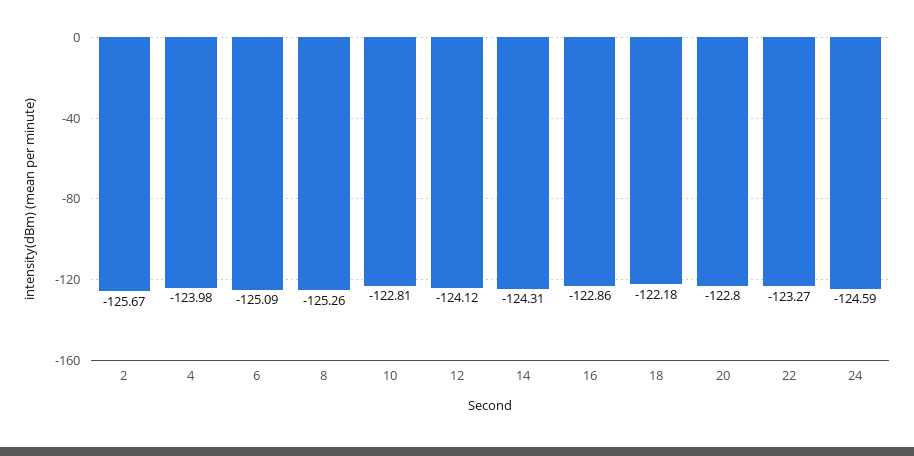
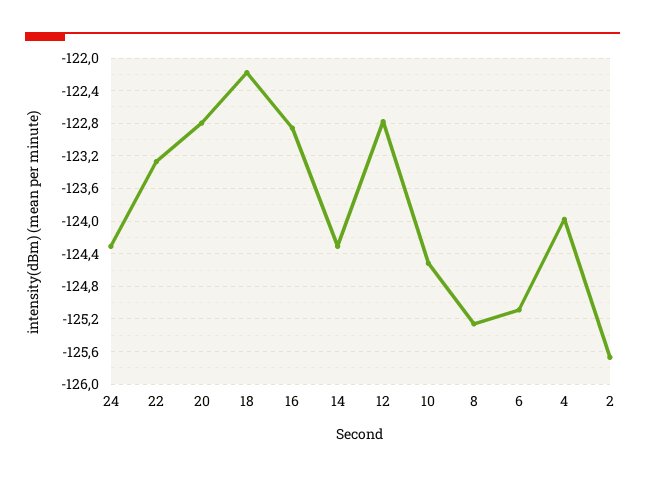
10: -122.81 -> -124.5
12: -124.12 -> -122.8
24: -124.59 -> -124.3

